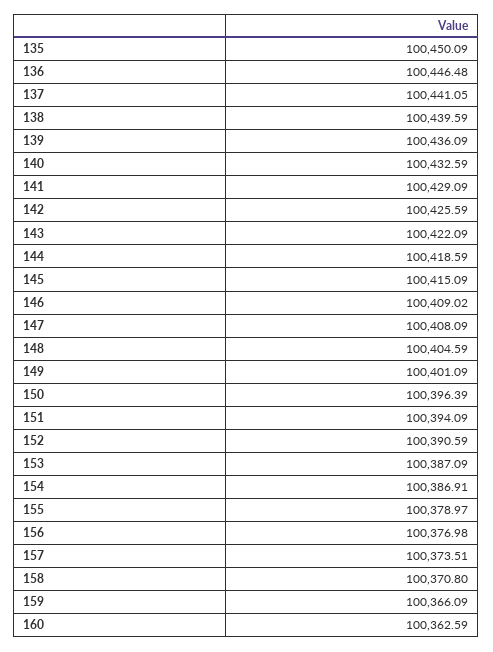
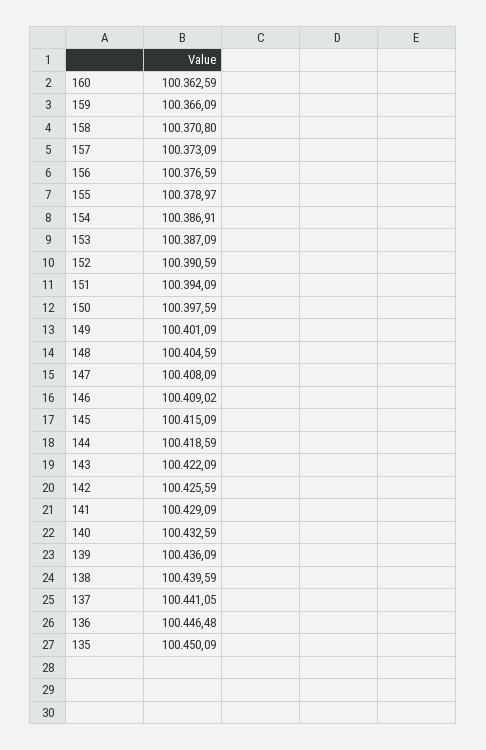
150: 100396.39 -> 100397.59
156: 100376.98 -> 100376.59
157: 100373.51 -> 100373.09

